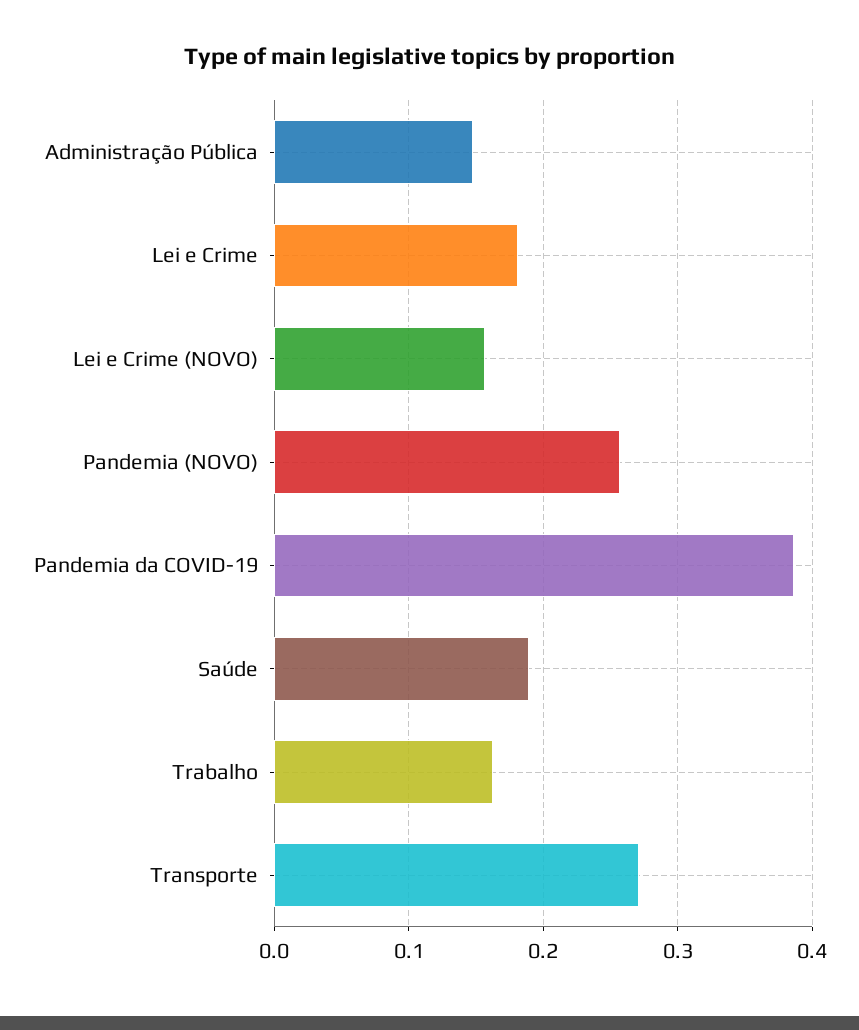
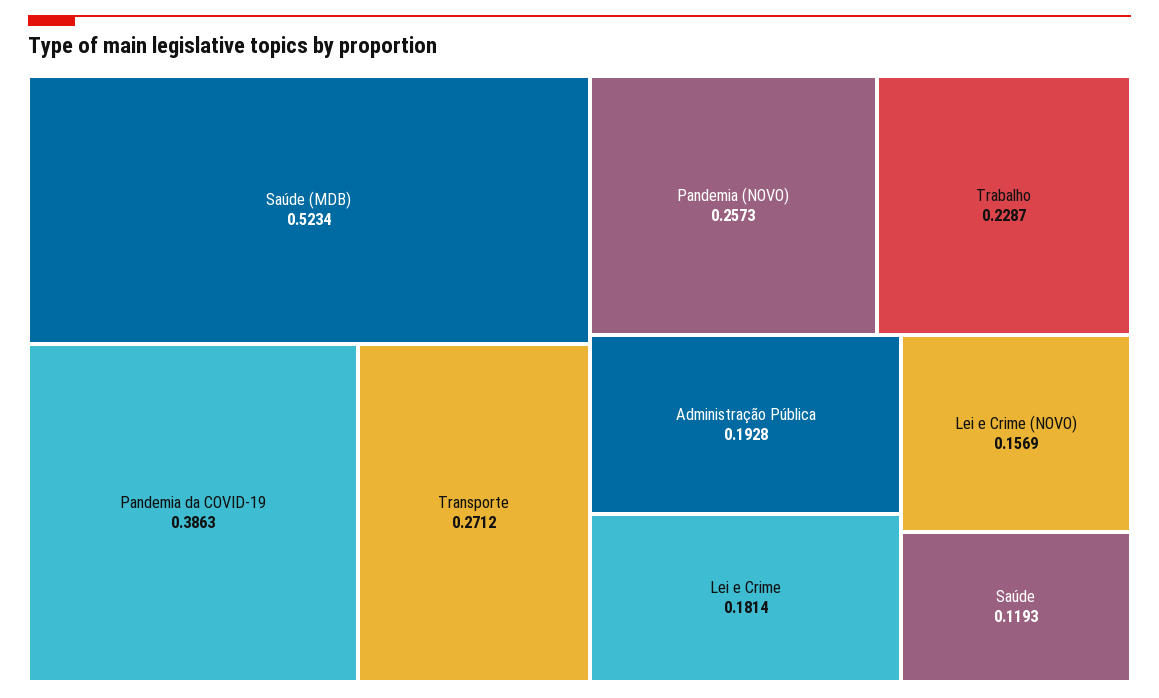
Administração Pública: 0.15 -> 0.1928
Saúde: 0.19 -> 0.1193
Trabalho: 0.16 -> 0.2287
Saúde (MDB): none -> 0.5234

